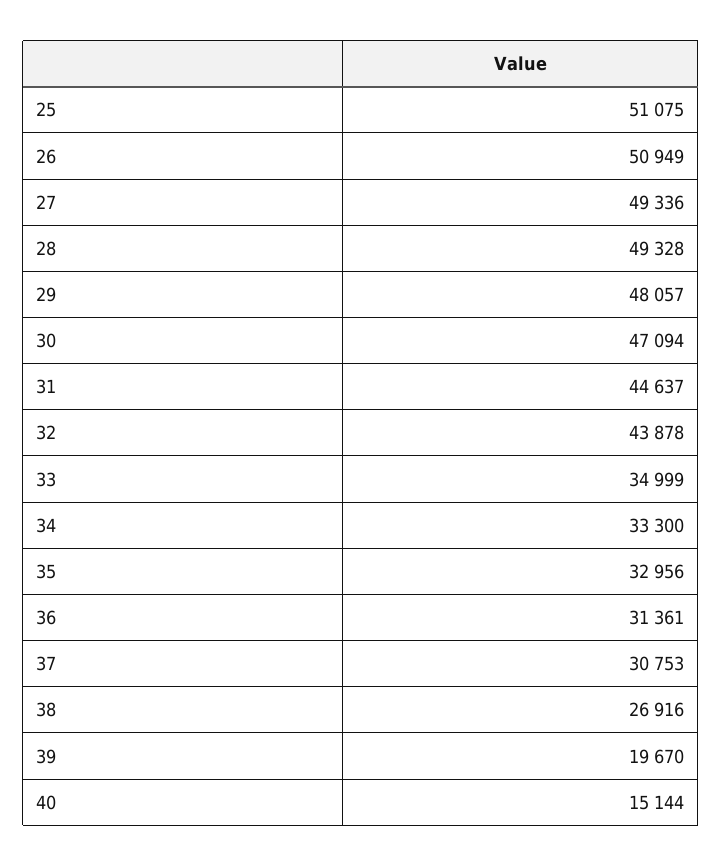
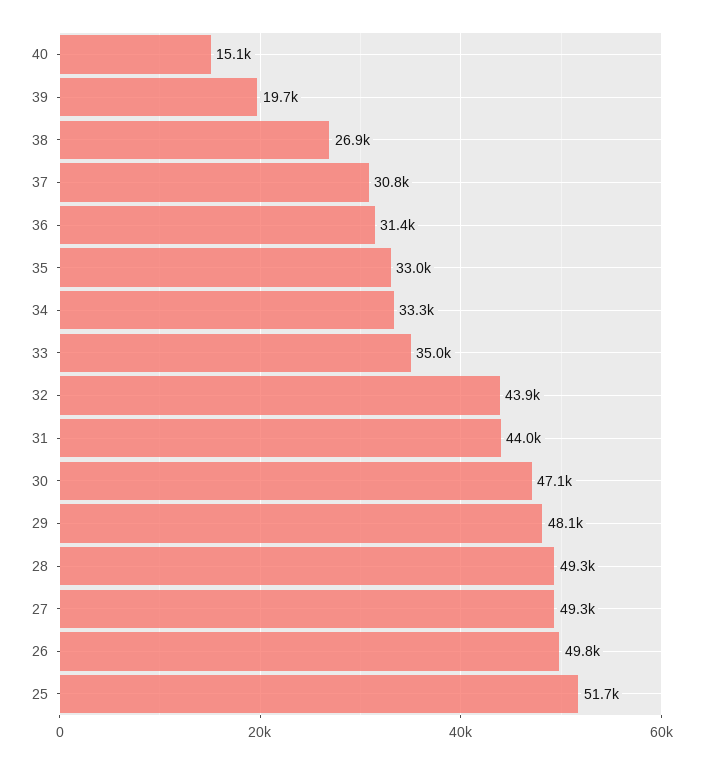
25: 51075 -> 51700
26: 50949 -> 49800
31: 44637 -> 44000

